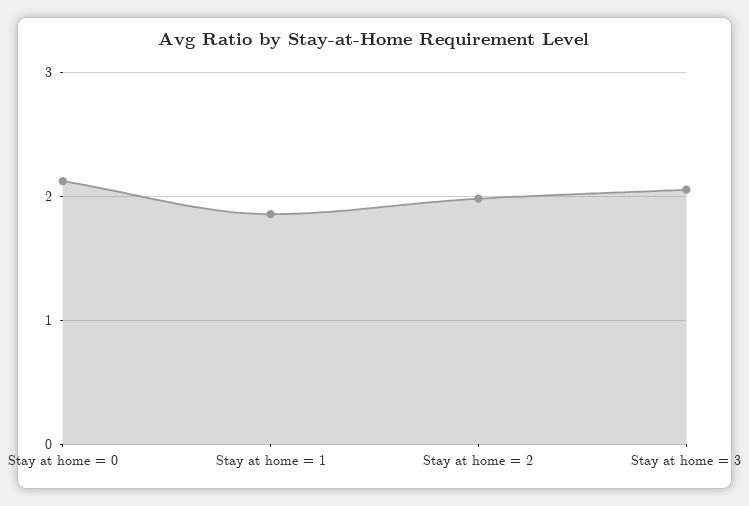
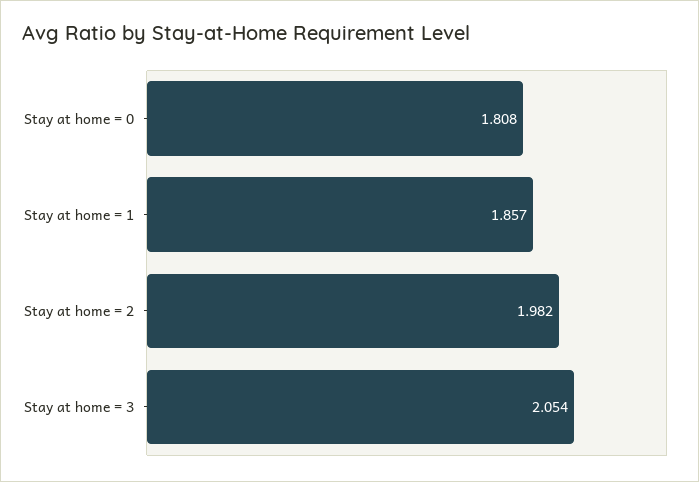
Stay at home = 0: 2.1 -> 1.808

